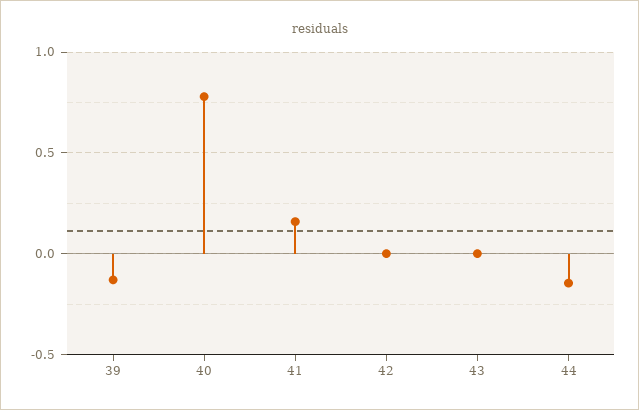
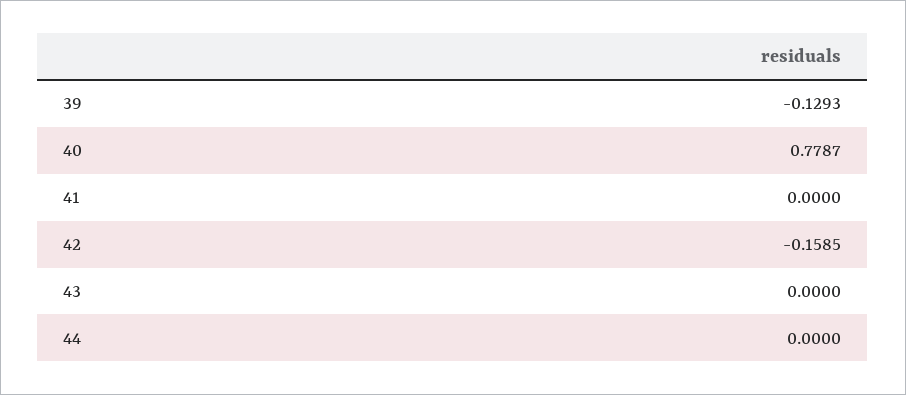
41: 0.15 -> 0
42: 0 -> -0.1585
44: -0.15 -> 0

